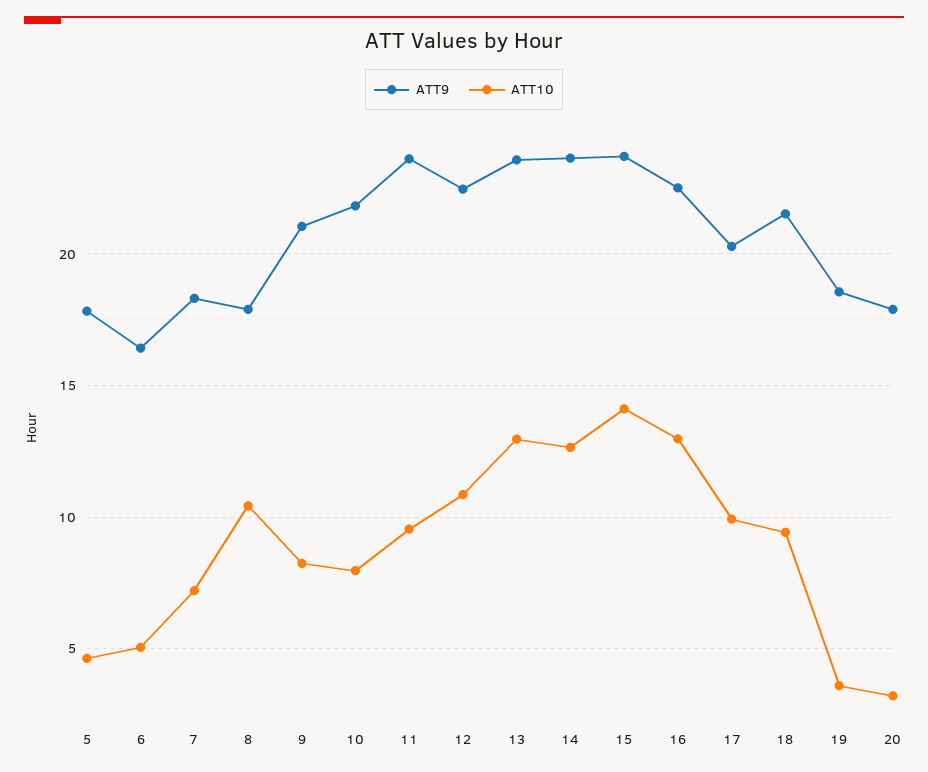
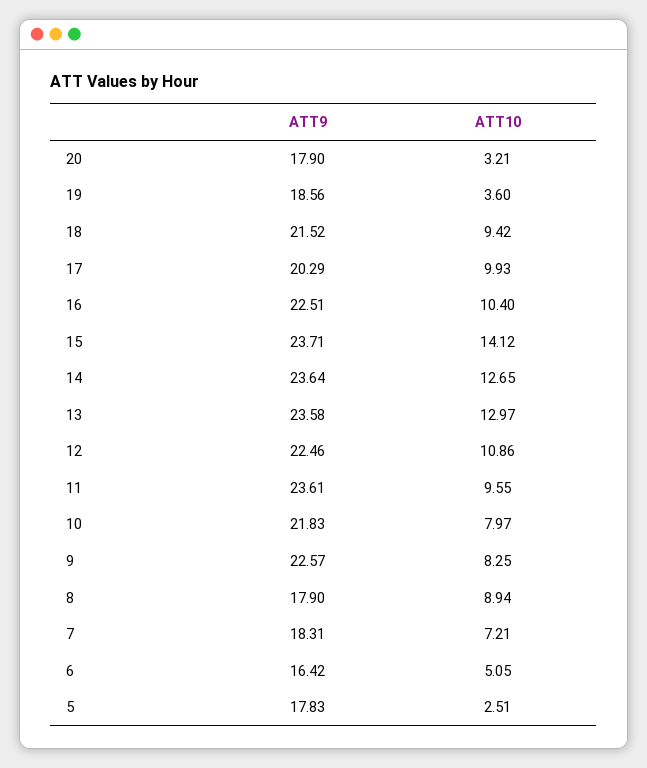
ATT10, 5: 4.5 -> 2.51
ATT10, 8: 10.5 -> 8.94
ATT9, 9: 21 -> 22.57
ATT10, 16: 13 -> 10.4

